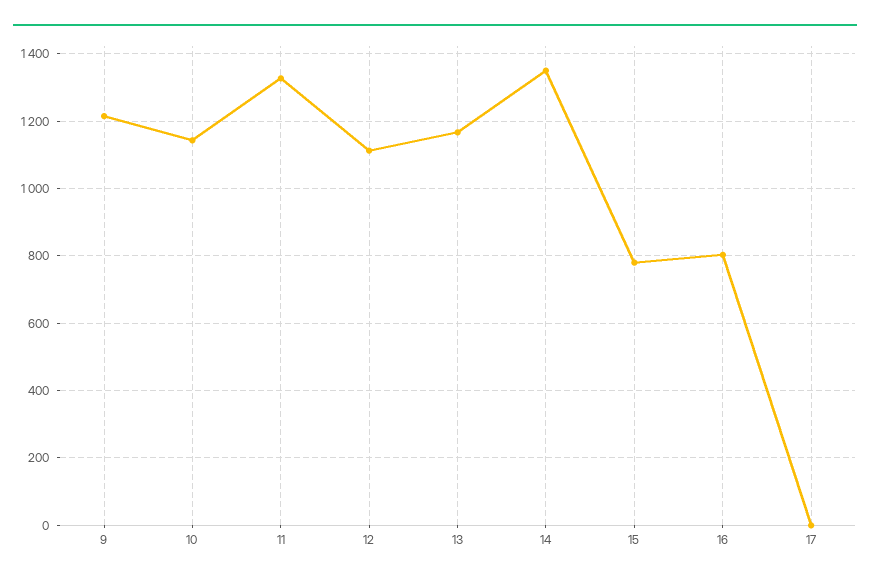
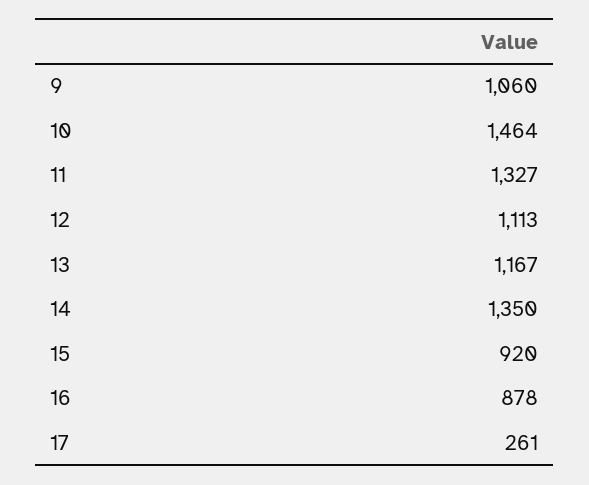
9: 1220 -> 1060
10: 1140 -> 1464
15: 780 -> 920
16: 800 -> 878
17: 0 -> 261

